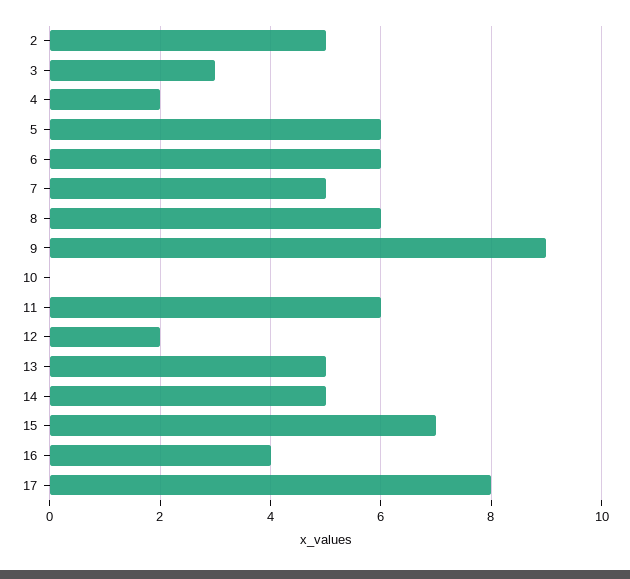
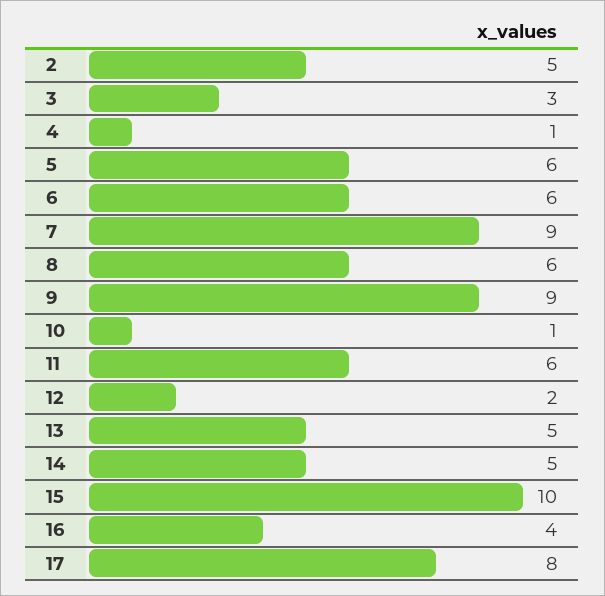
4: 2 -> 1
7: 5 -> 9
10: 0 -> 1
15: 7 -> 10

